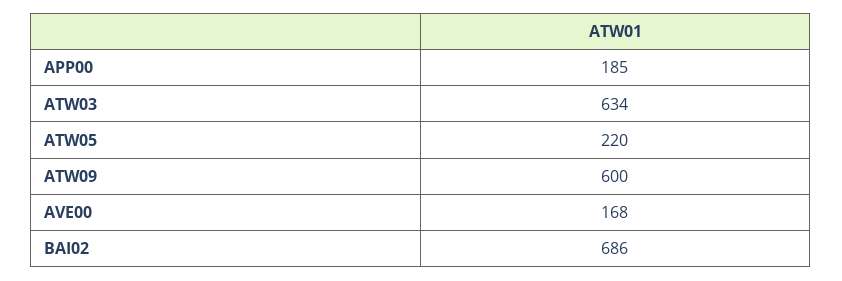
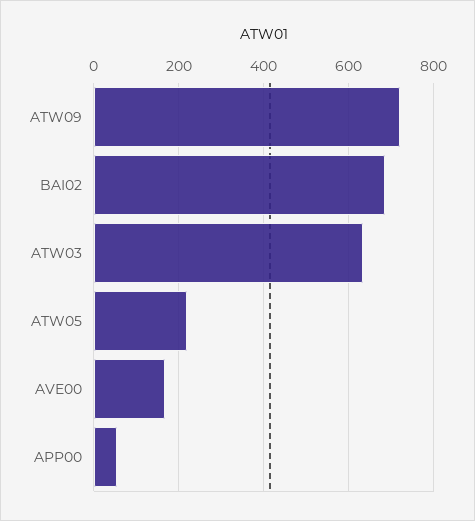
APP00: 185 -> 60
ATW09: 600 -> 720

